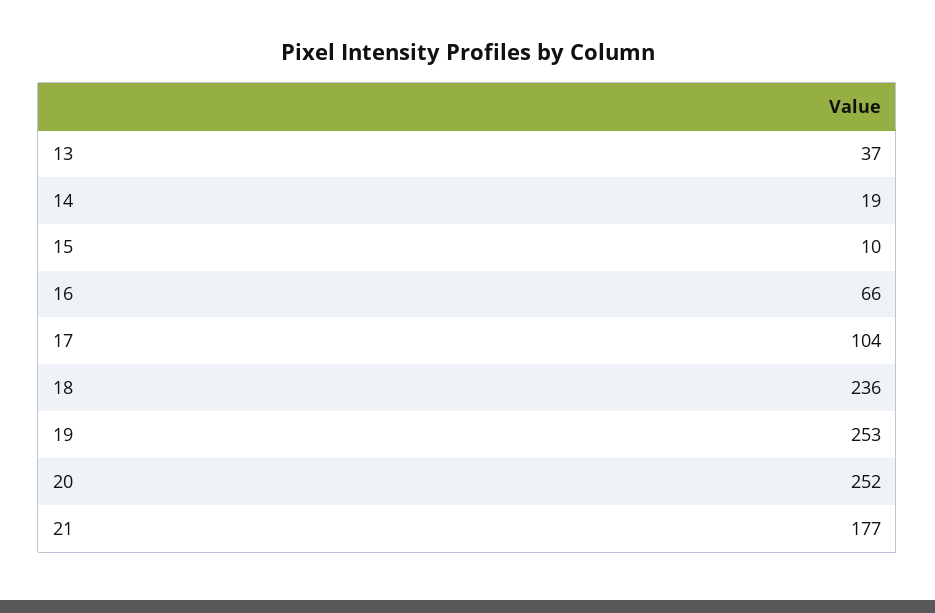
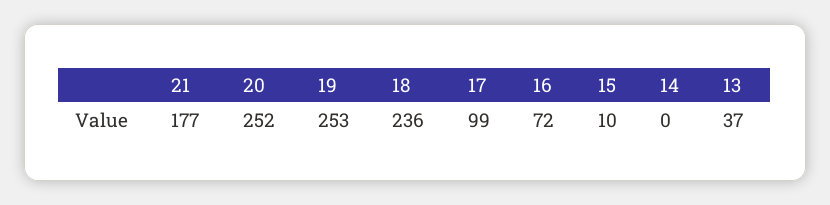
14: 19 -> 0
16: 66 -> 72
17: 104 -> 99

